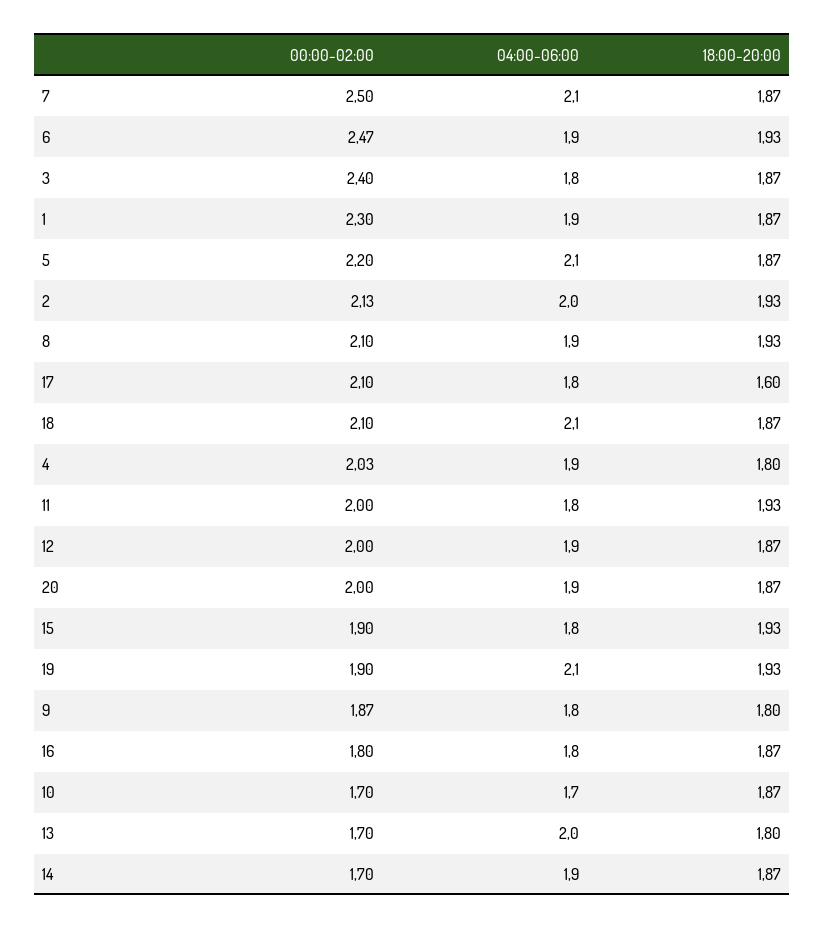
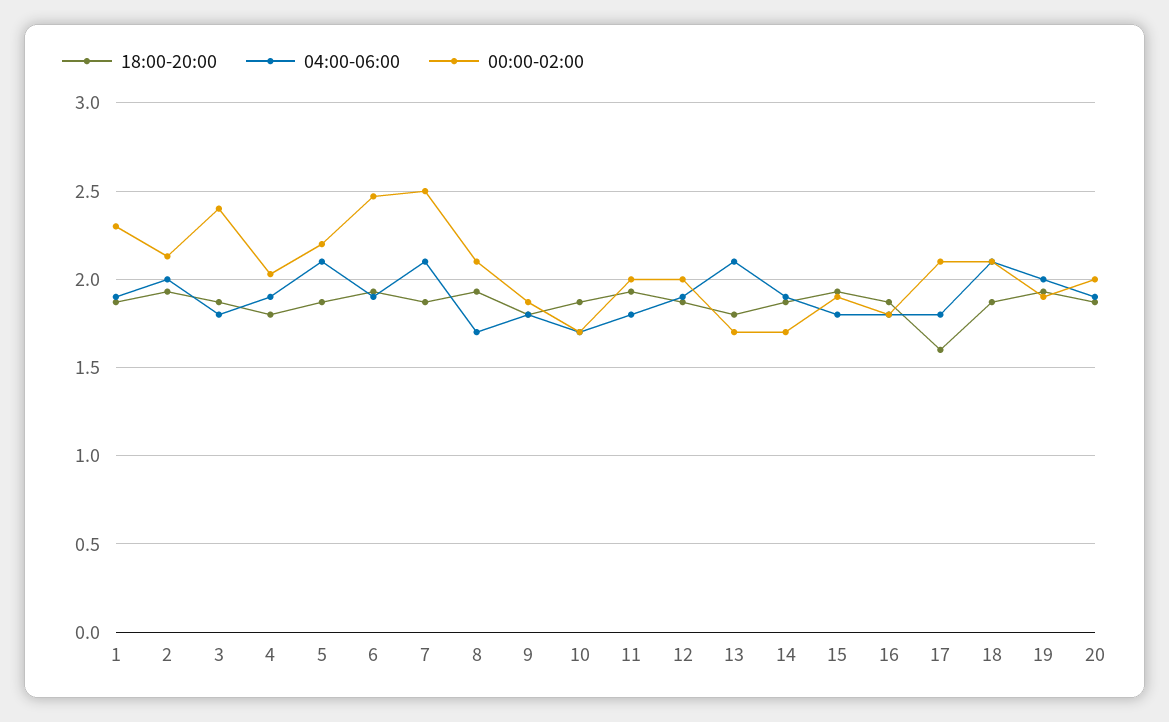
04:00-06:00, 8: 1.9 -> 1.7
04:00-06:00, 19: 2.1 -> 2
04:00-06:00, 13: 2 -> 2.1

